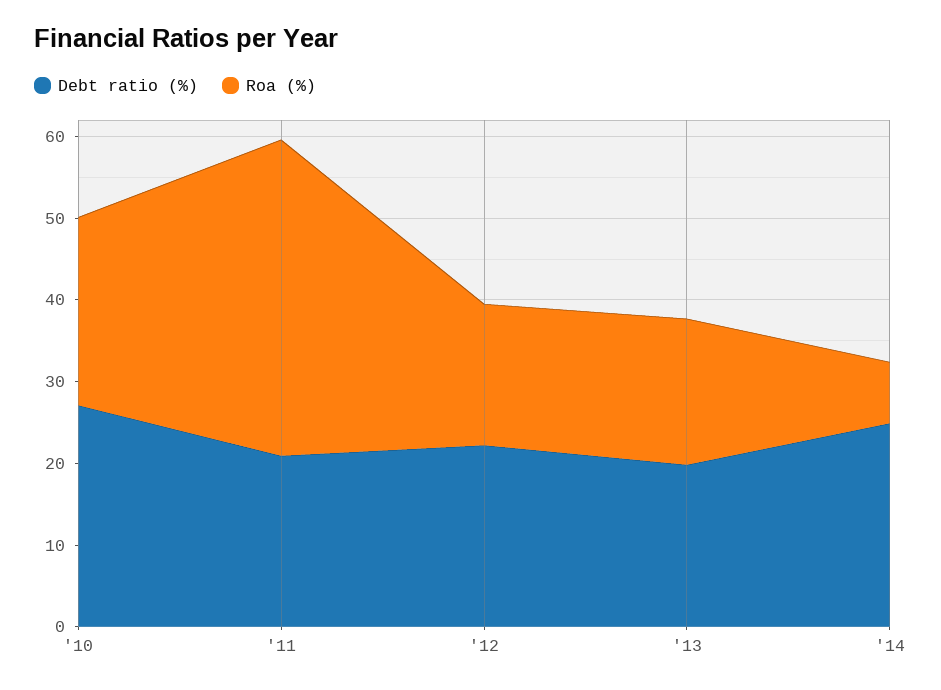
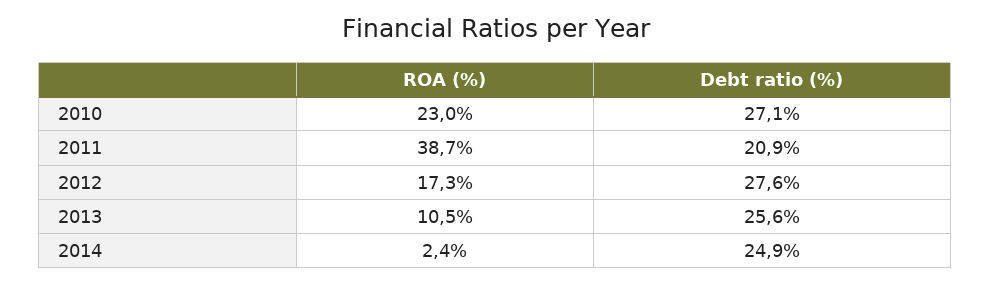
Debt ratio (%), '12: 22 -> 27.6
Debt ratio (%), '13: 20 -> 25.6
Roa (%), '13: 18 -> 10.5
Roa (%), '14: 8 -> 2.4

